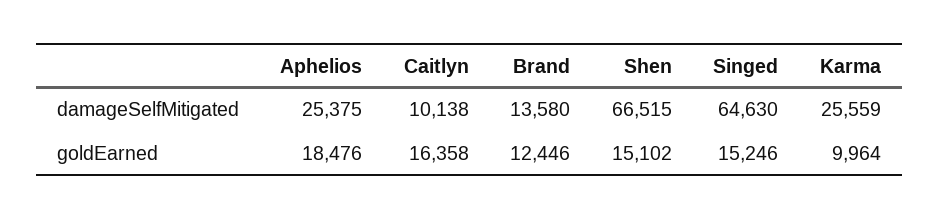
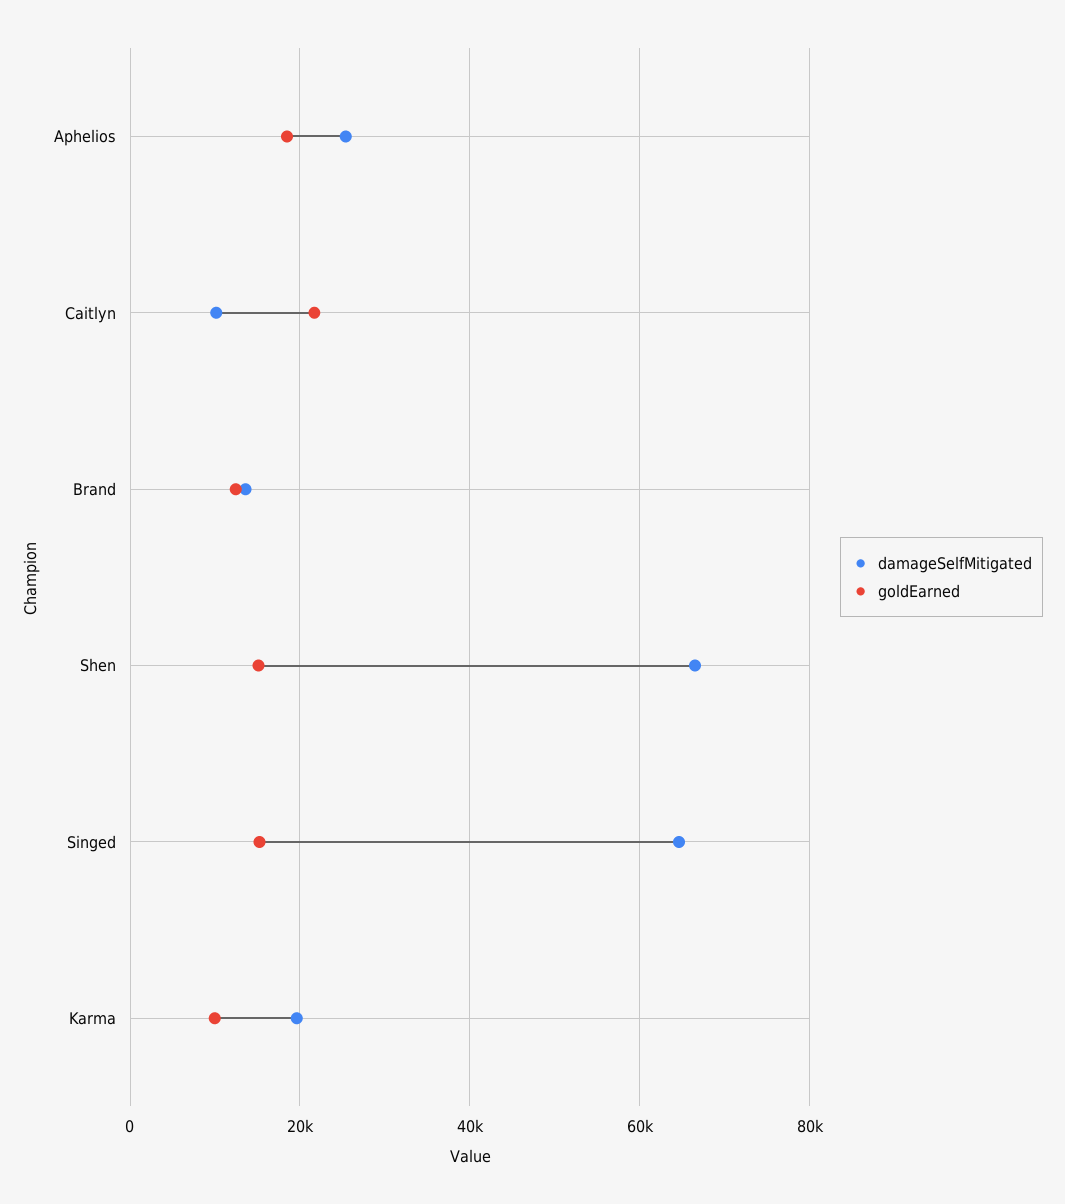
damageSelfMitigated, Karma: 25559 -> 20000
goldEarned, Caitlyn: 16358 -> 22000

